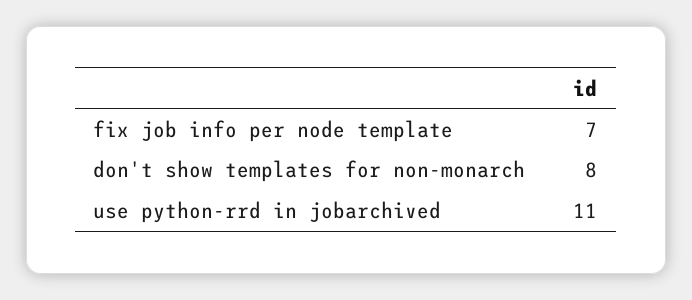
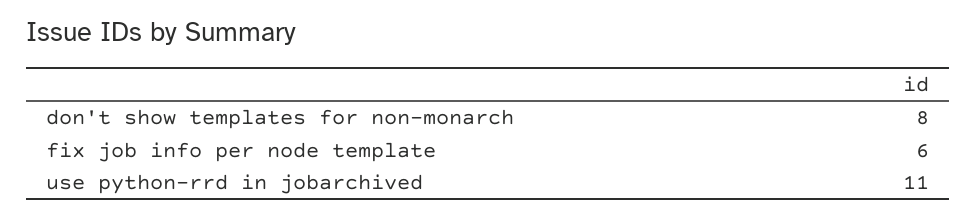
fix job info per node template: 7 -> 6

